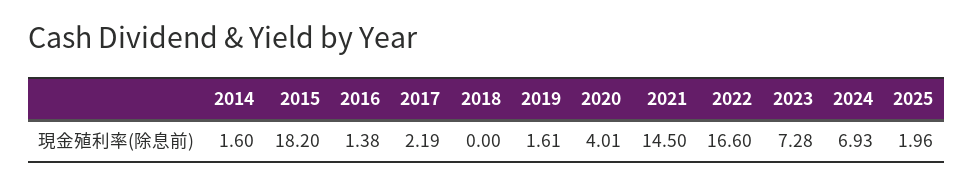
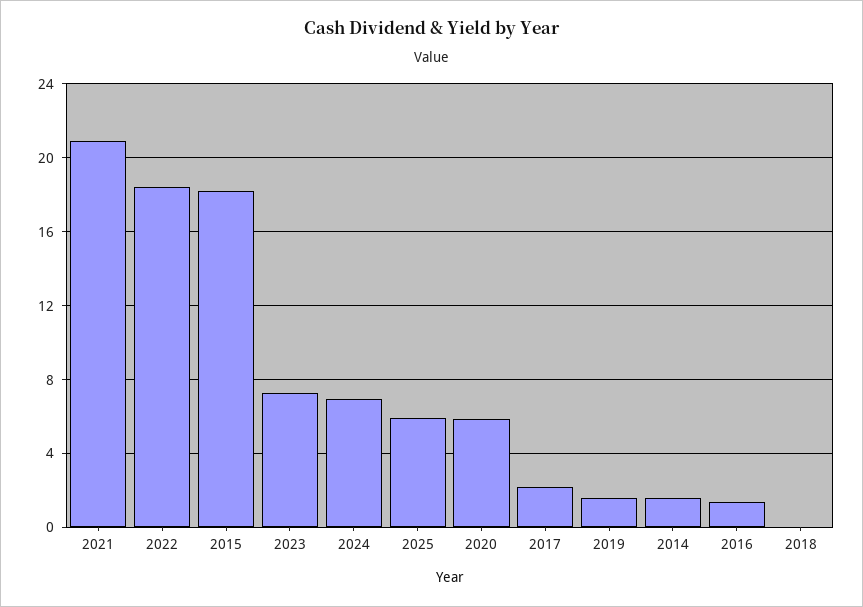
2020: 4.01 -> 6
2021: 14.5 -> 21
2022: 16.6 -> 18.5
2025: 1.96 -> 6

